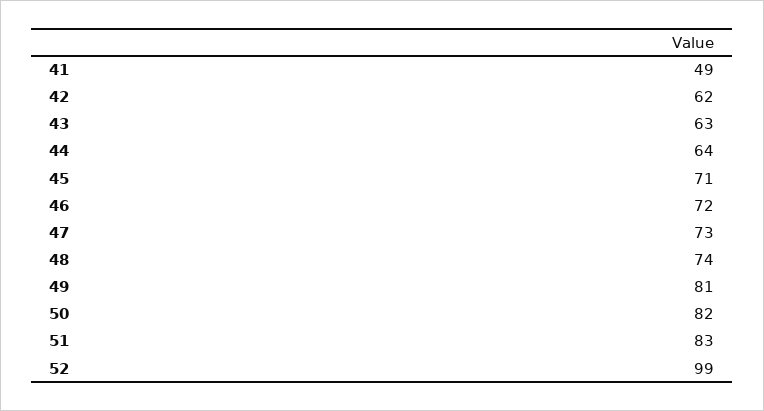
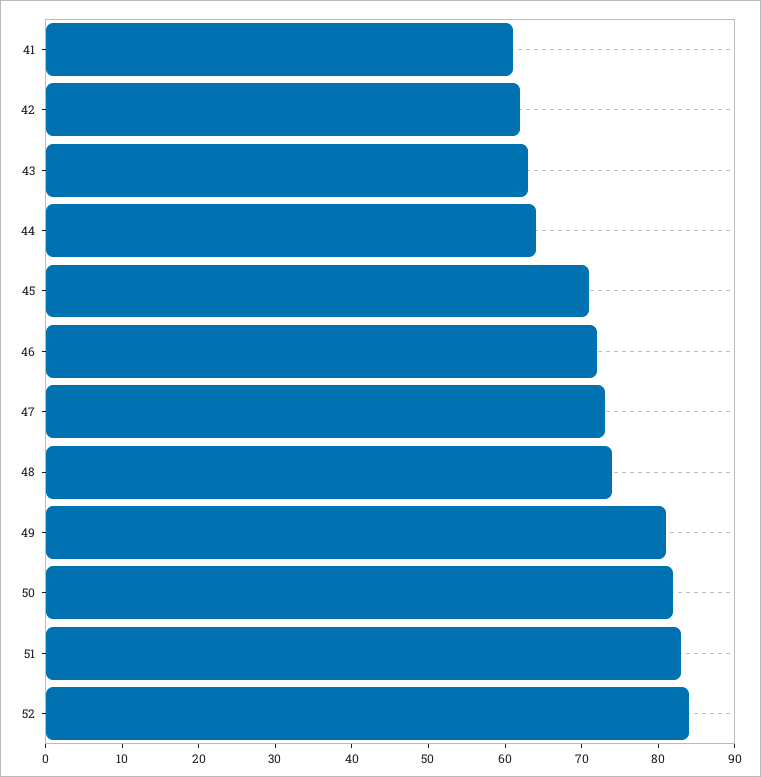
41: 49 -> 60
52: 99 -> 85

